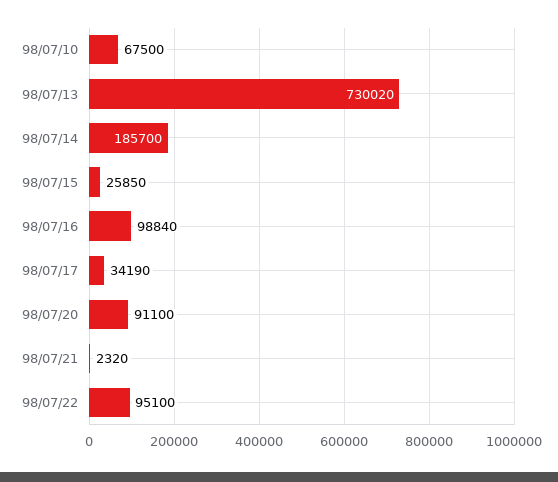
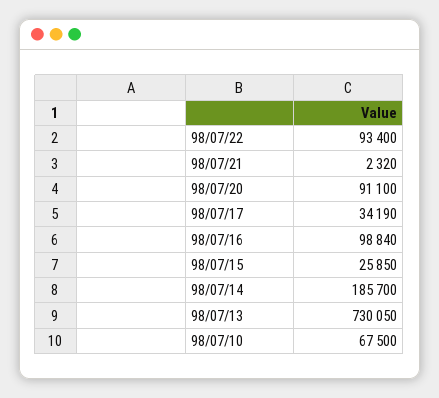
98/07/13: 730020 -> 730050
98/07/22: 95100 -> 93400

